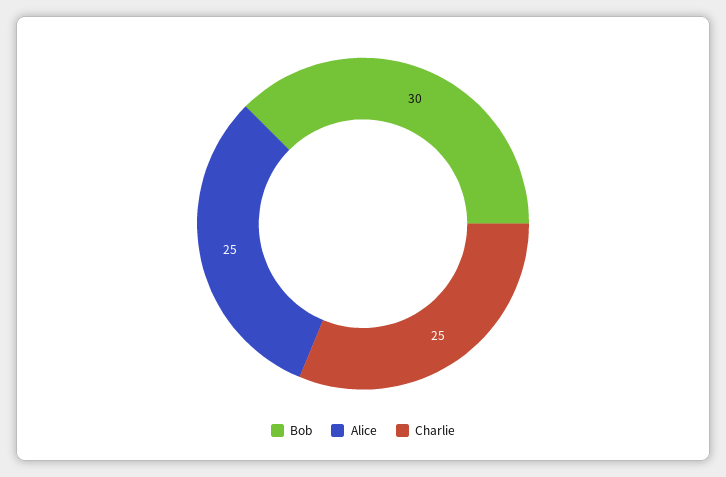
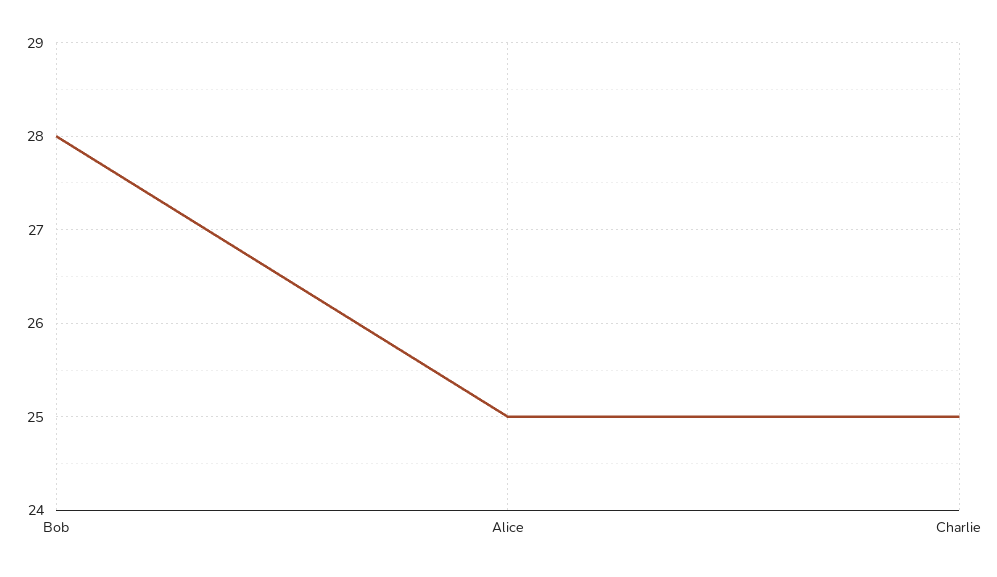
Bob: 30 -> 28

